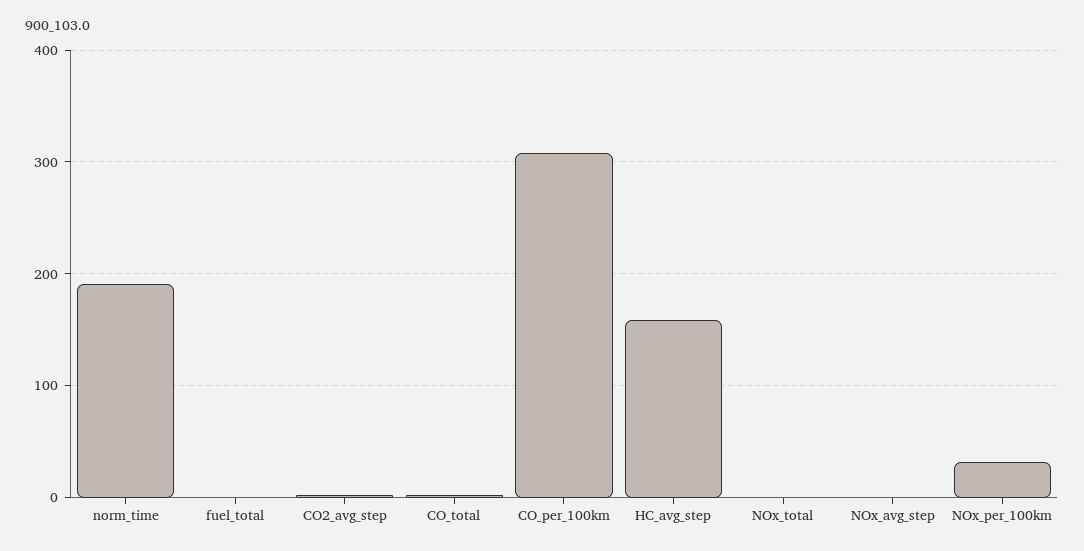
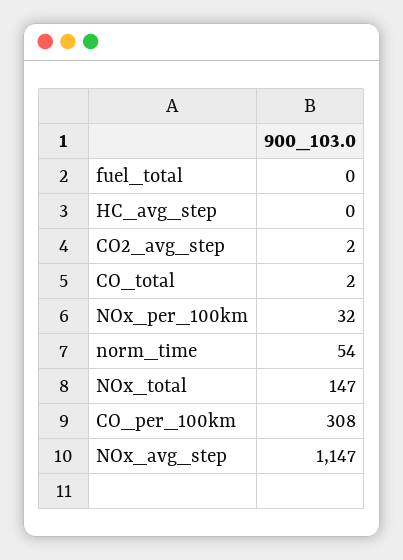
norm_time: 190 -> 54
HC_avg_step: 160 -> 0
NOx_total: 0 -> 147
NOx_avg_step: 0 -> 1147

